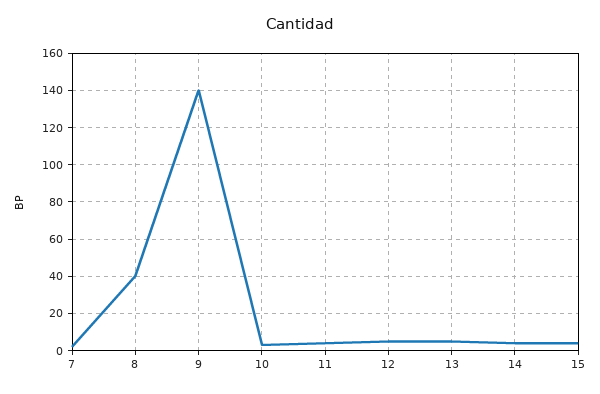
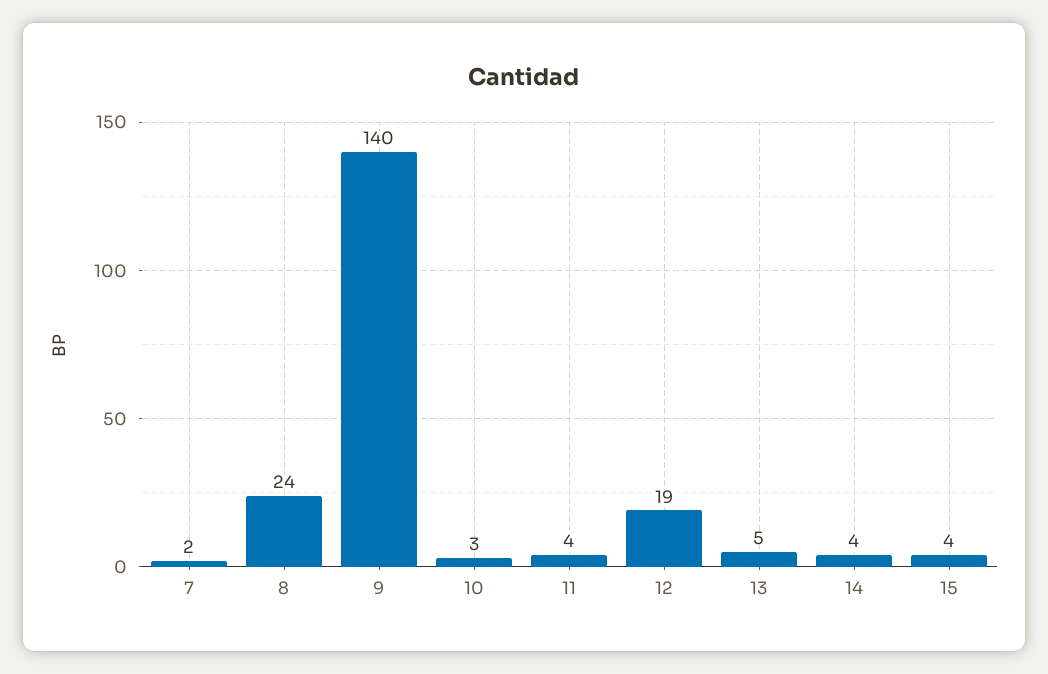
8: 40 -> 24
12: 5 -> 19

